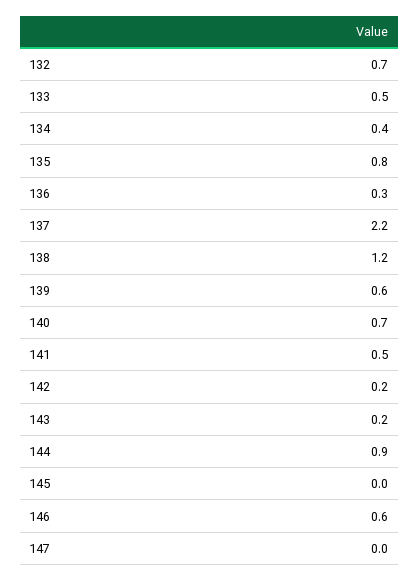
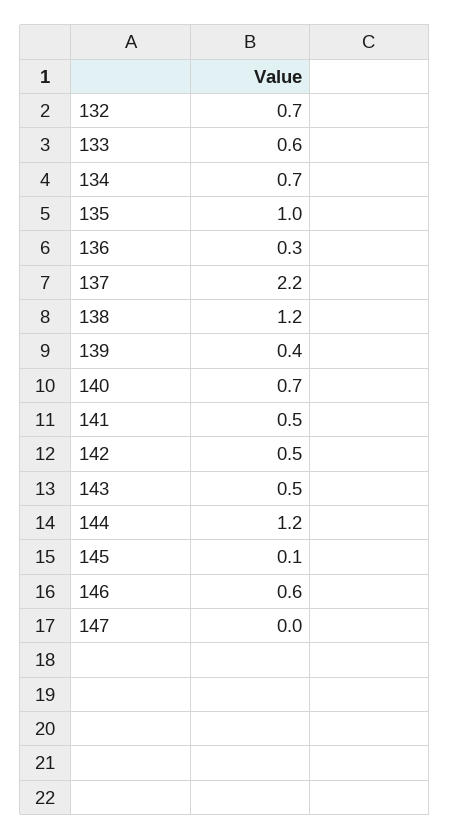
133: 0.5 -> 0.6
134: 0.4 -> 0.7
135: 0.8 -> 1
139: 0.6 -> 0.4
142: 0.2 -> 0.5
143: 0.2 -> 0.5
144: 0.9 -> 1.2
145: 0 -> 0.1

